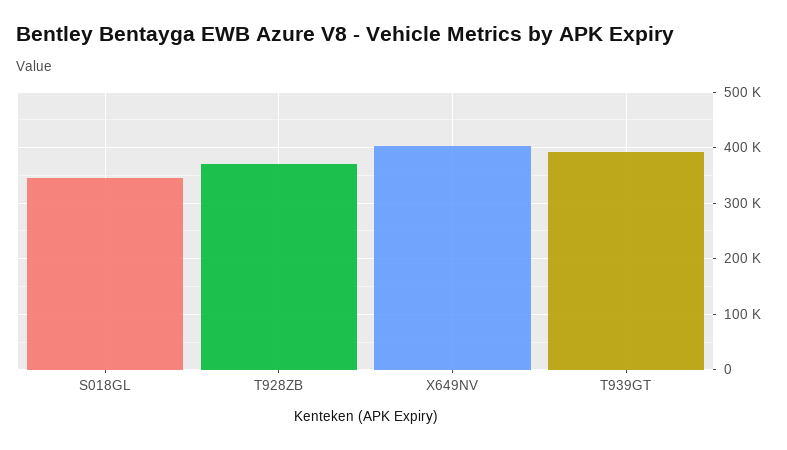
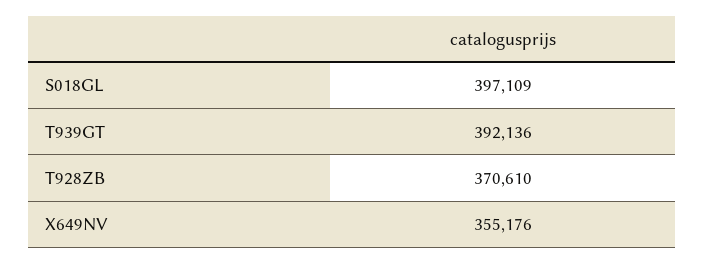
S018GL: 340000 -> 397109
X649NV: 400000 -> 355176

